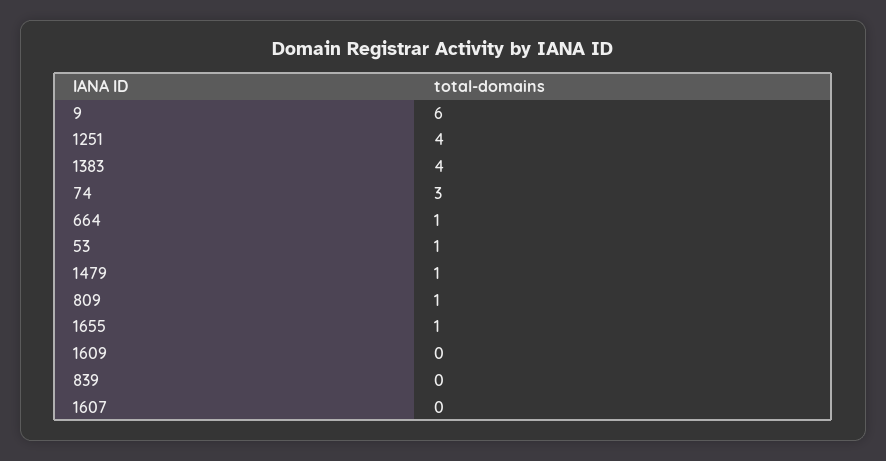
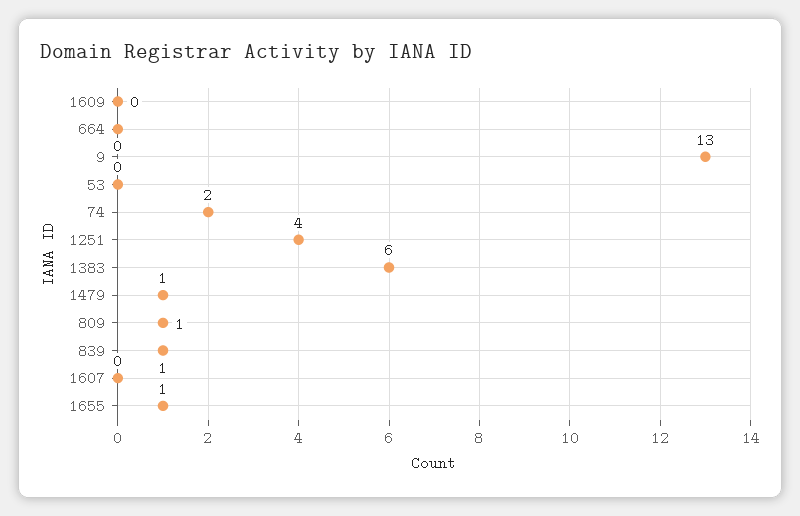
9: 6 -> 13
1383: 4 -> 6
74: 3 -> 2
664: 1 -> 0
53: 1 -> 0
839: 0 -> 1

